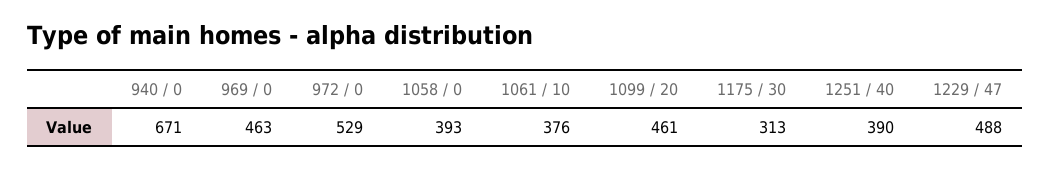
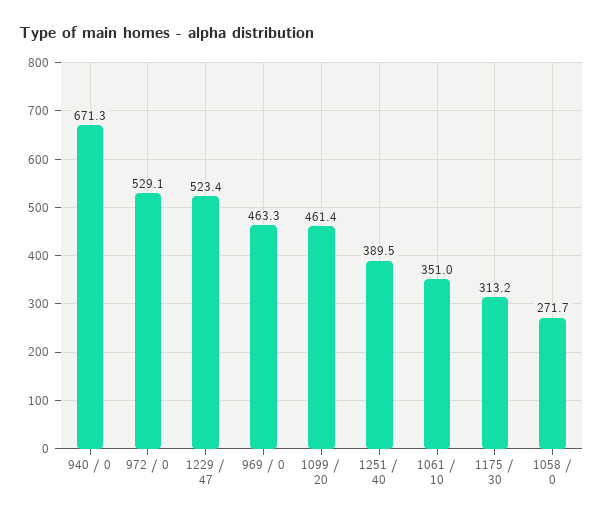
1058 / 0: 393 -> 271.7
1061 / 10: 376 -> 351
1229 / 47: 488 -> 523.4

